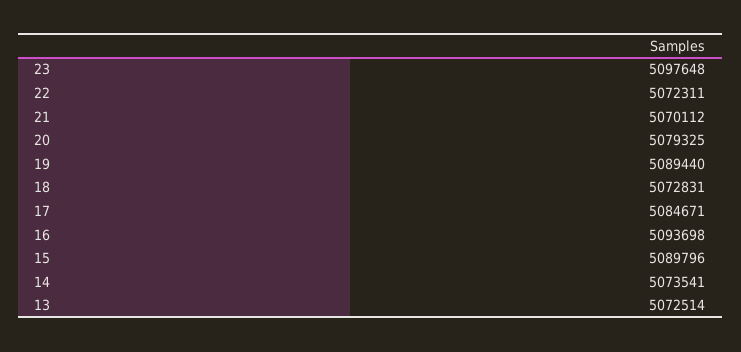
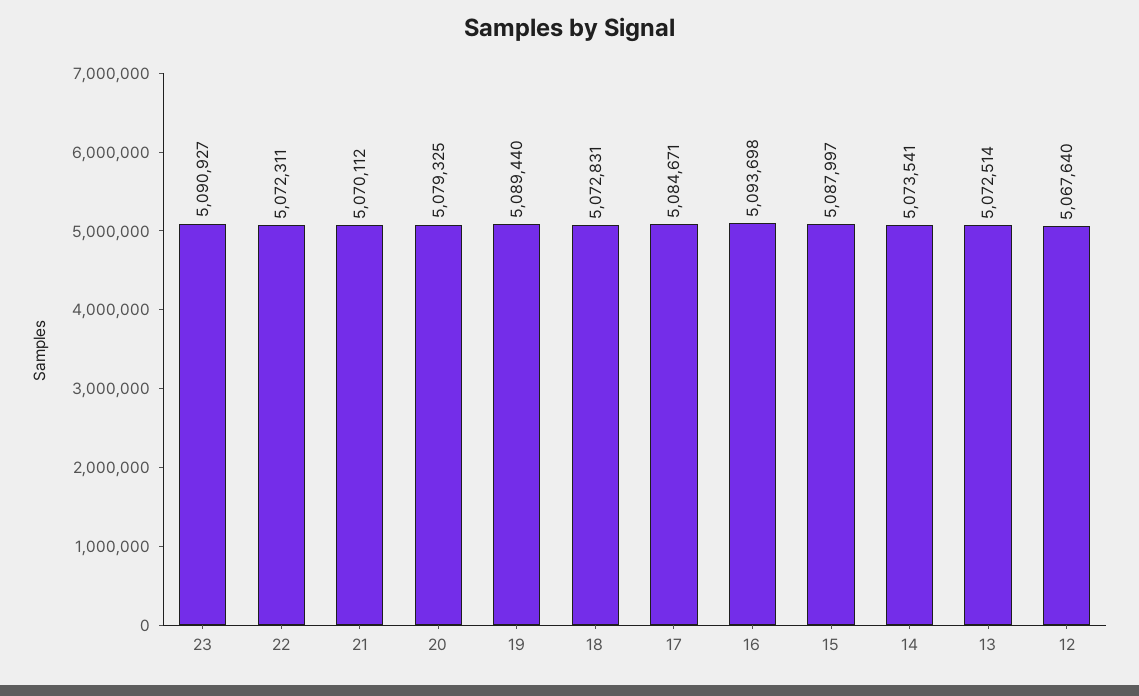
23: 5097648 -> 5090927
15: 5089796 -> 5087997
12: none -> 5067640

